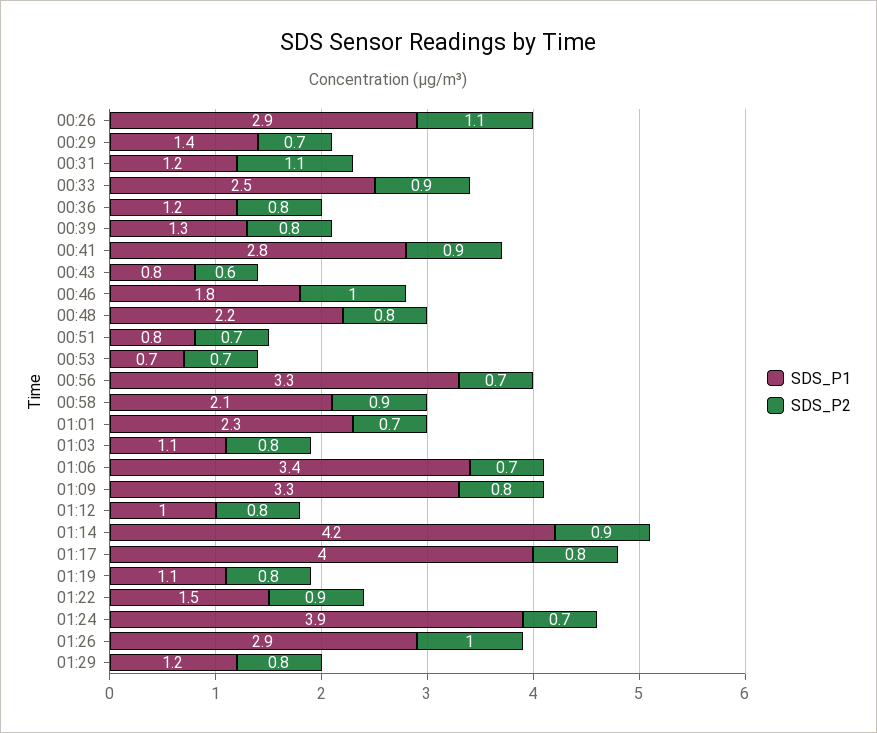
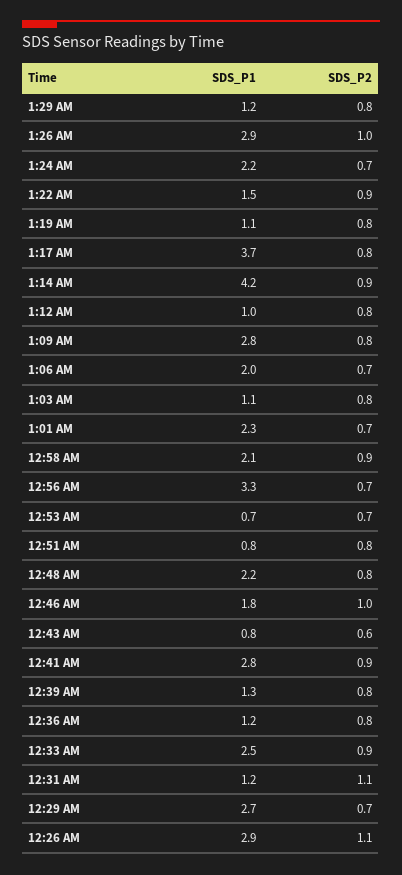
SDS_P1, 00:29: 1.4 -> 2.7
SDS_P2, 00:51: 0.7 -> 0.8
SDS_P1, 01:06: 3.4 -> 2
SDS_P1, 01:09: 3.3 -> 2.8
SDS_P1, 01:17: 4 -> 3.7
SDS_P1, 01:24: 3.9 -> 2.2

